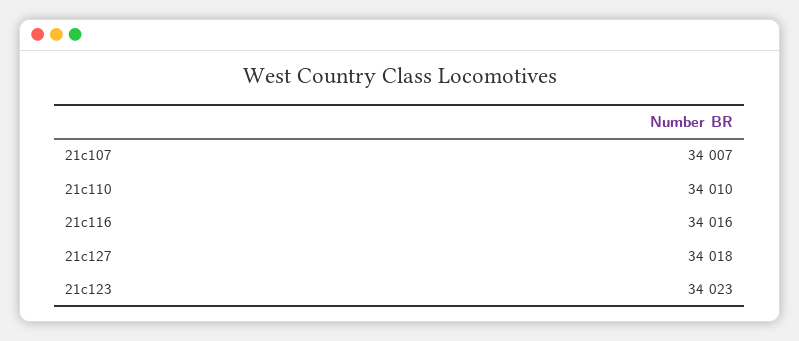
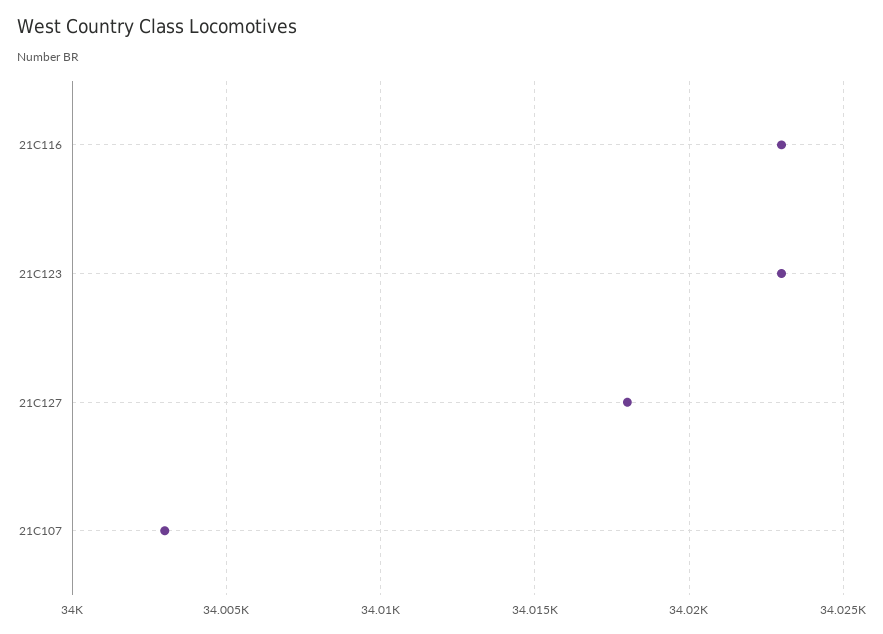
21c107: 34007 -> 34003
21c110: 34010 -> none
21c116: 34016 -> 34023

